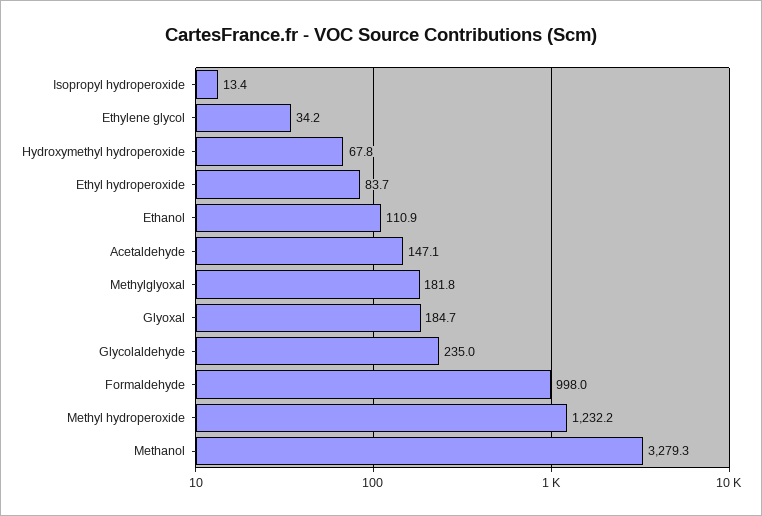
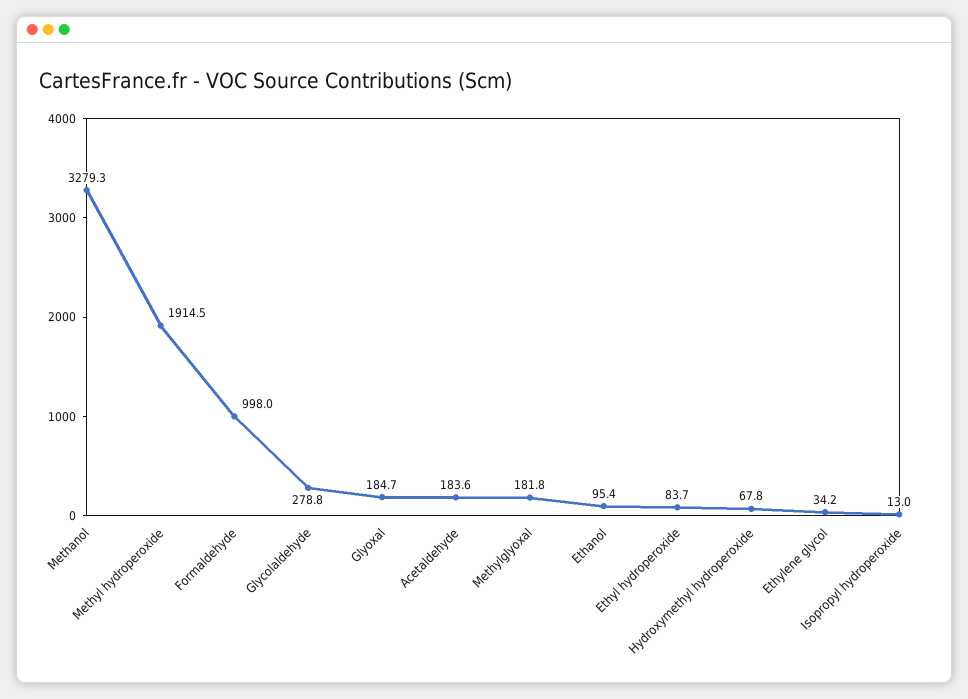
Isopropyl hydroperoxide: 13.4 -> 13
Ethanol: 110.9 -> 95.4
Acetaldehyde: 147.1 -> 183.6
Glycolaldehyde: 235 -> 278.8
Methyl hydroperoxide: 1232.2 -> 1914.5

